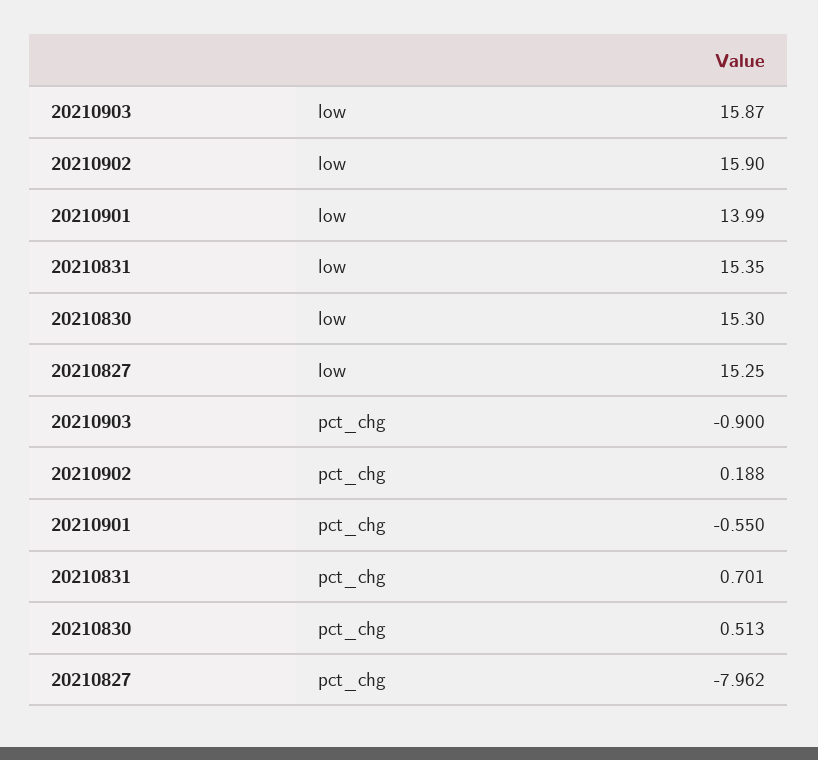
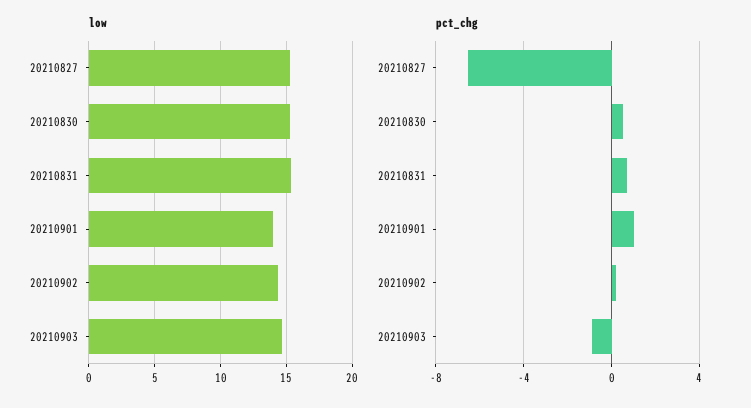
low, 20210903: 15.87 -> 14.5
low, 20210902: 15.9 -> 14.5
pct_chg, 20210901: -0.55 -> 1
pct_chg, 20210827: -7.962 -> -6.5

